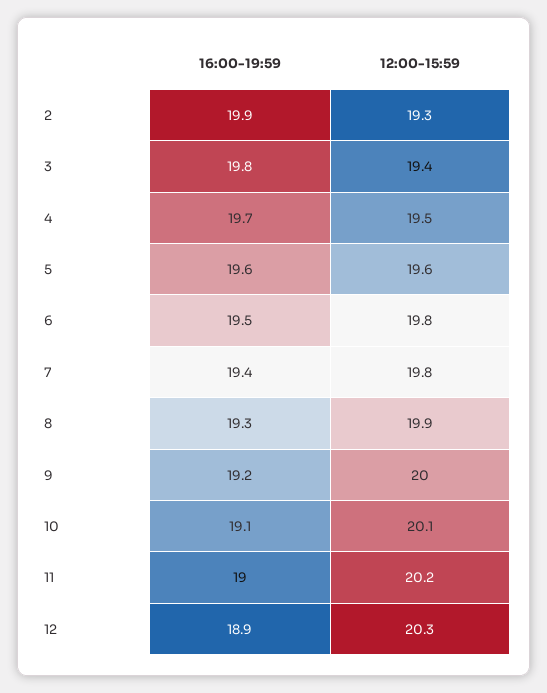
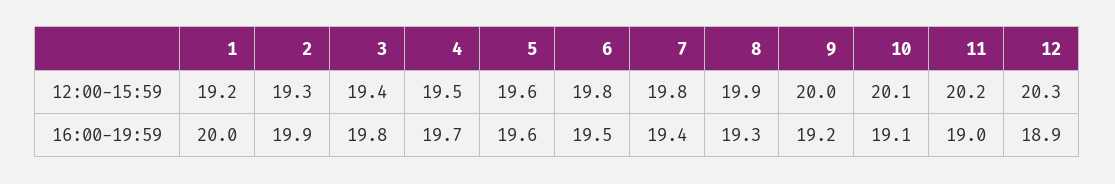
12:00-15:59, 1: none -> 19.2
16:00-19:59, 1: none -> 20

